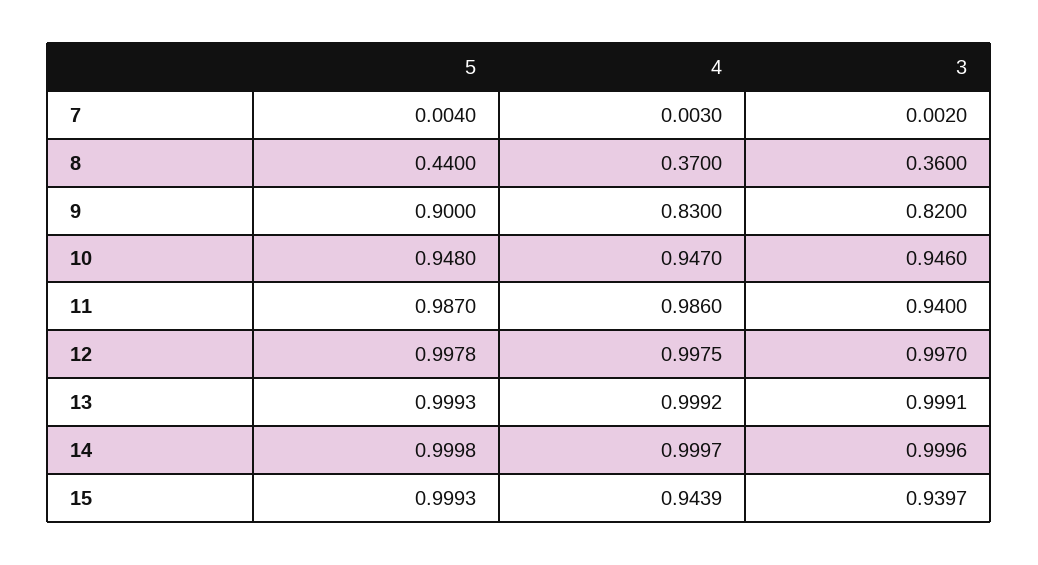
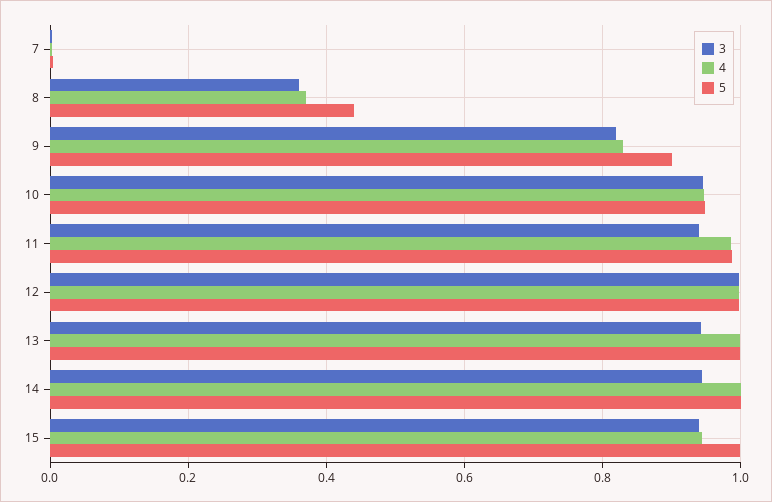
3, 13: 0.9991 -> 0.94
3, 14: 0.9996 -> 0.94

